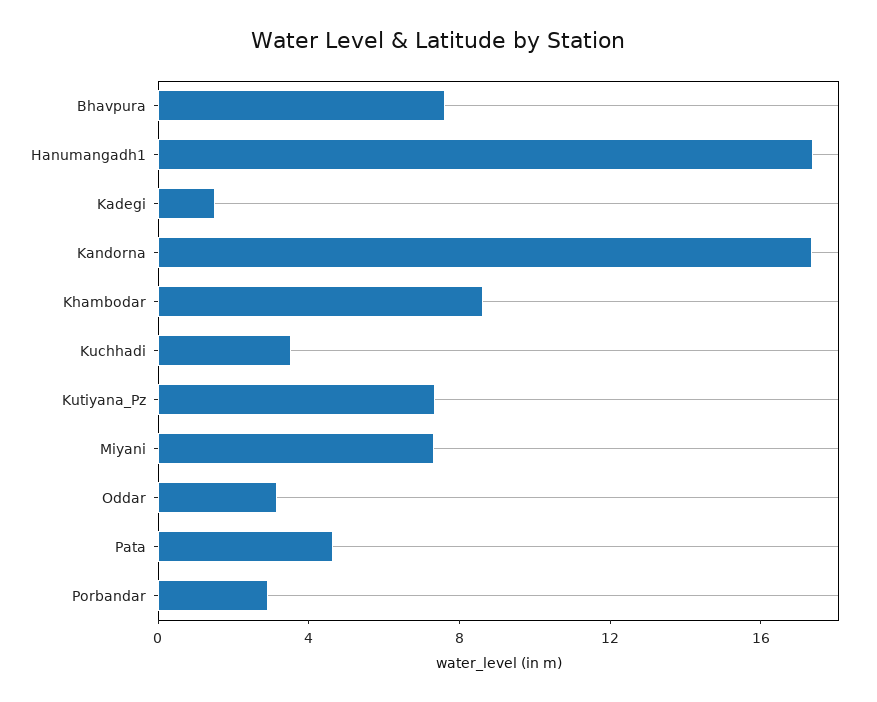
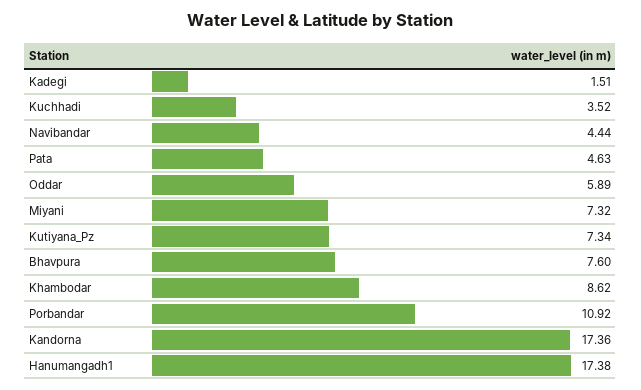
Oddar: 3 -> 5.89
Porbandar: 3 -> 10.92
Navibandar: none -> 4.44

